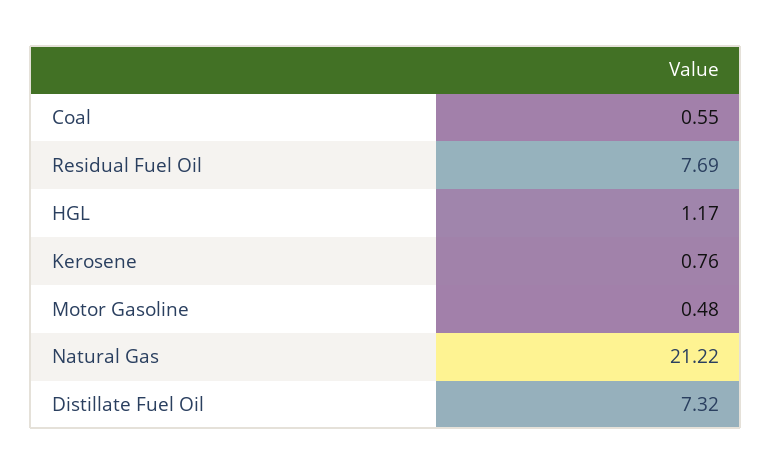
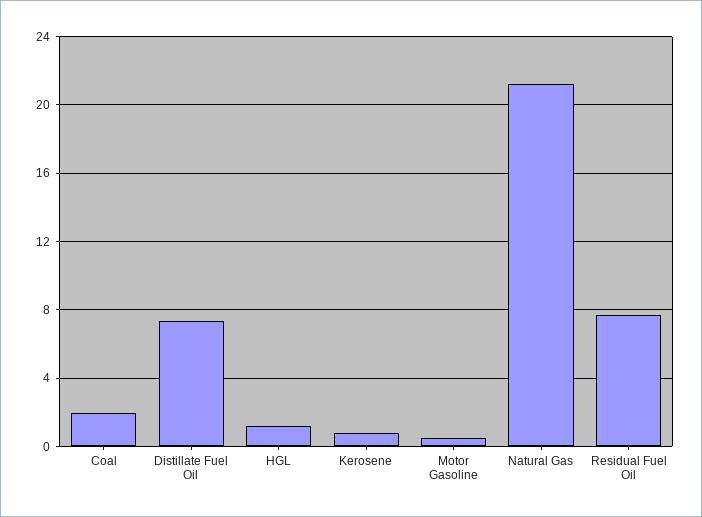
Coal: 0.55 -> 2

